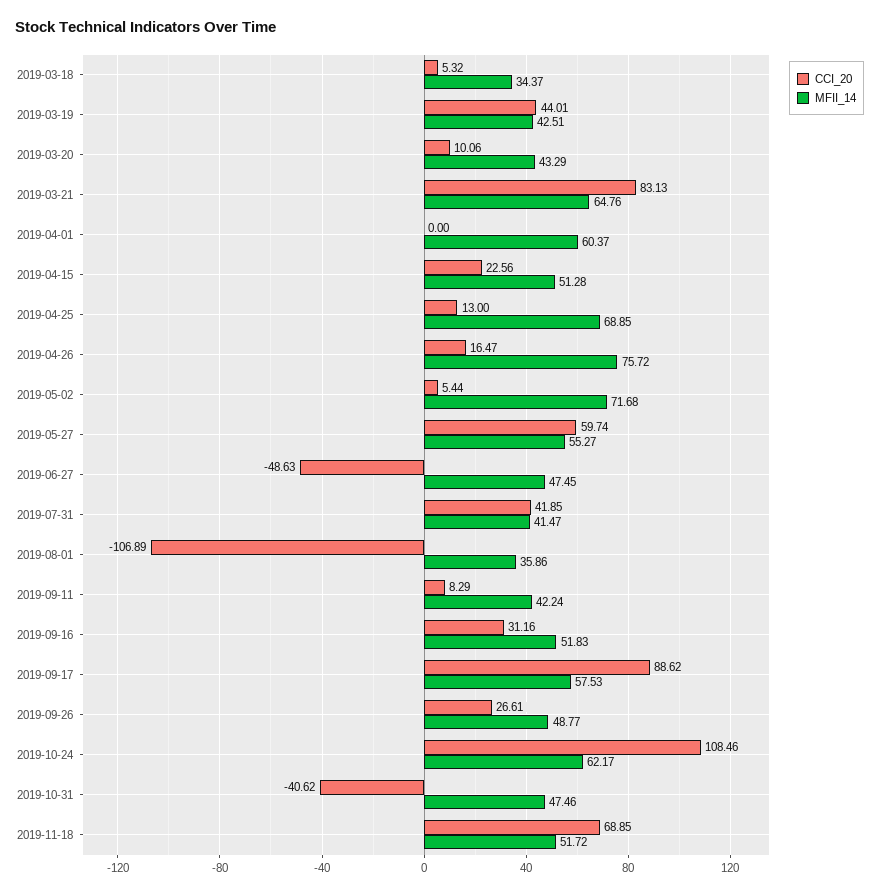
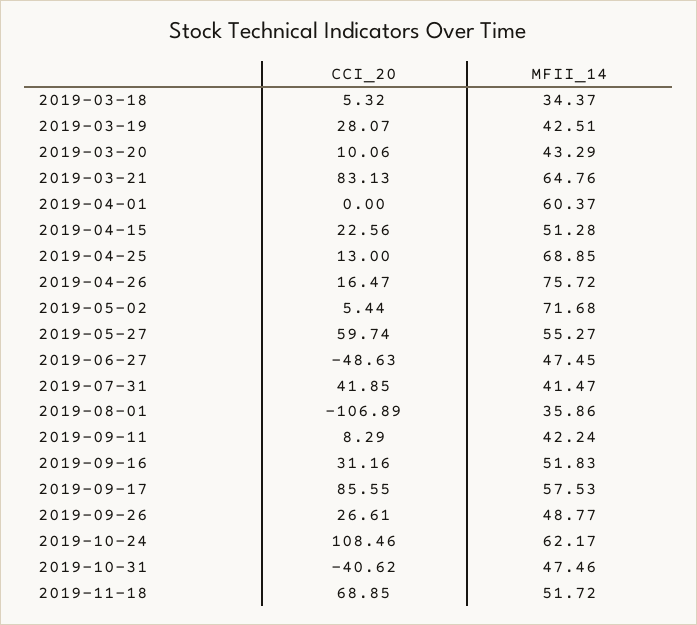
CCI_20, 2019-03-19: 44.01 -> 28.07
CCI_20, 2019-09-17: 88.62 -> 85.55

